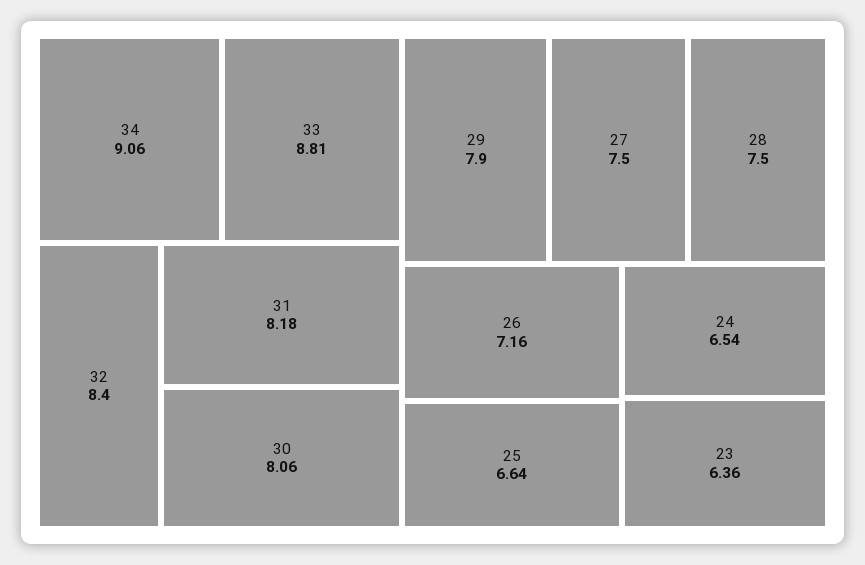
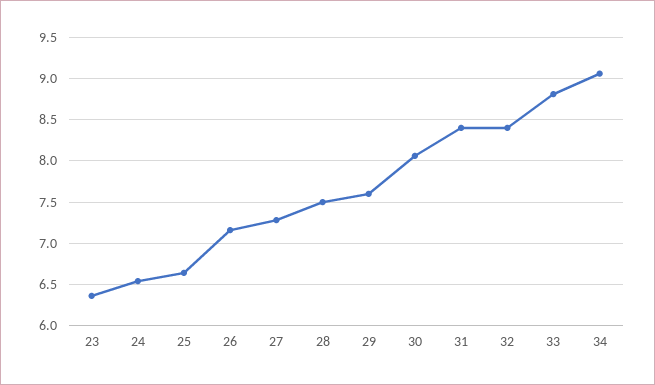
31: 8.18 -> 8.4
29: 7.9 -> 7.6
27: 7.5 -> 7.3

